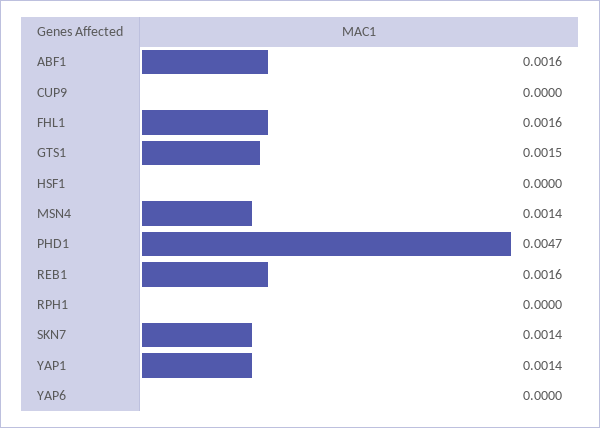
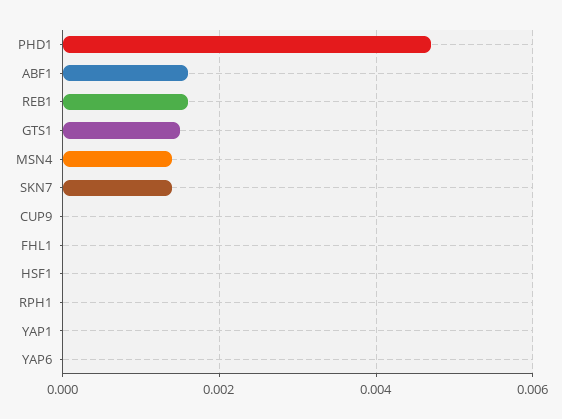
FHL1: 0.0016 -> 0
YAP1: 0.0014 -> 0

